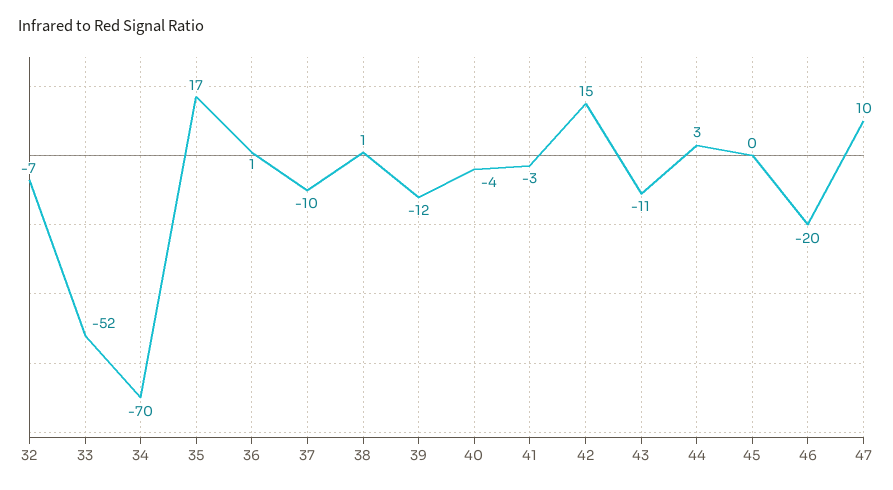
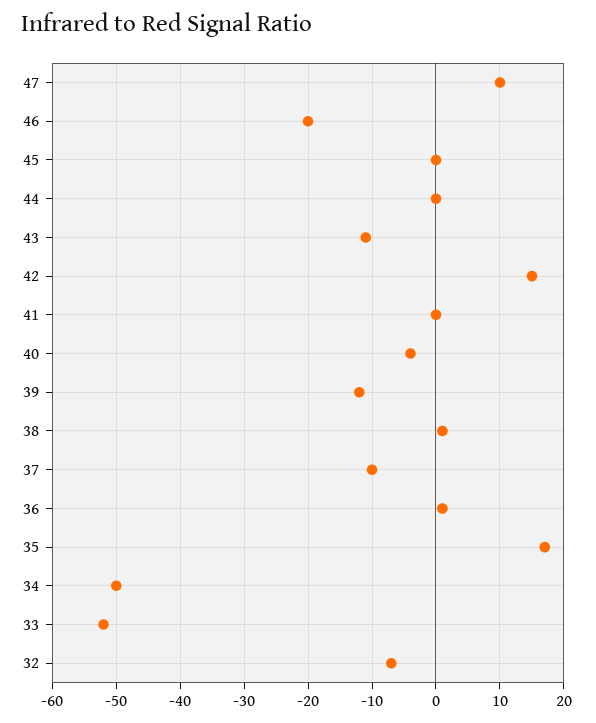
34: -70 -> -50
41: -3 -> 0
44: 3 -> 0

